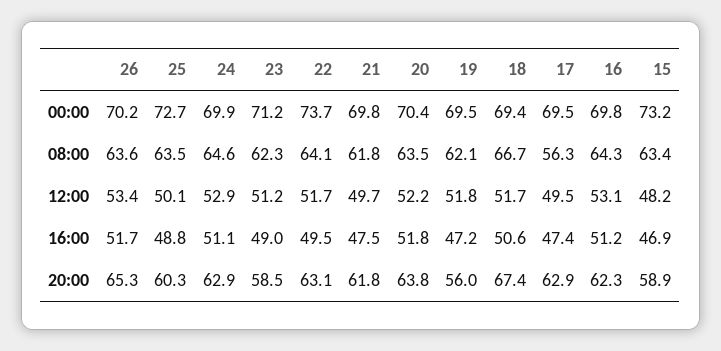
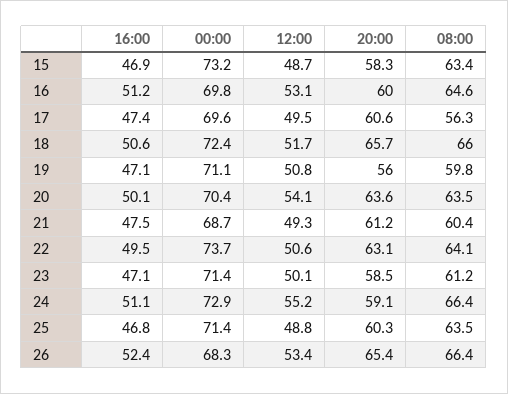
26, 00:00: 70.2 -> 68.3
25, 00:00: 72.7 -> 71.4
24, 00:00: 69.9 -> 72.9
23, 00:00: 71.2 -> 71.4
21, 00:00: 69.8 -> 68.7
19, 00:00: 69.5 -> 71.1
18, 00:00: 69.4 -> 72.4
17, 00:00: 69.5 -> 69.6
26, 08:00: 63.6 -> 66.4
24, 08:00: 64.6 -> 66.4
23, 08:00: 62.3 -> 61.2
21, 08:00: 61.8 -> 60.4
19, 08:00: 62.1 -> 59.8
18, 08:00: 66.7 -> 66
16, 08:00: 64.3 -> 64.6
25, 12:00: 50.1 -> 48.8
24, 12:00: 52.9 -> 55.2
23, 12:00: 51.2 -> 50.1
22, 12:00: 51.7 -> 50.6
21, 12:00: 49.7 -> 49.3
20, 12:00: 52.2 -> 54.1
19, 12:00: 51.8 -> 50.8
15, 12:00: 48.2 -> 48.7
26, 16:00: 51.7 -> 52.4
25, 16:00: 48.8 -> 46.8
23, 16:00: 49 -> 47.1
20, 16:00: 51.8 -> 50.1
19, 16:00: 47.2 -> 47.1
26, 20:00: 65.3 -> 65.4
24, 20:00: 62.9 -> 59.1
21, 20:00: 61.8 -> 61.2
20, 20:00: 63.8 -> 63.6
18, 20:00: 67.4 -> 65.7
17, 20:00: 62.9 -> 60.6
16, 20:00: 62.3 -> 60
15, 20:00: 58.9 -> 58.3

